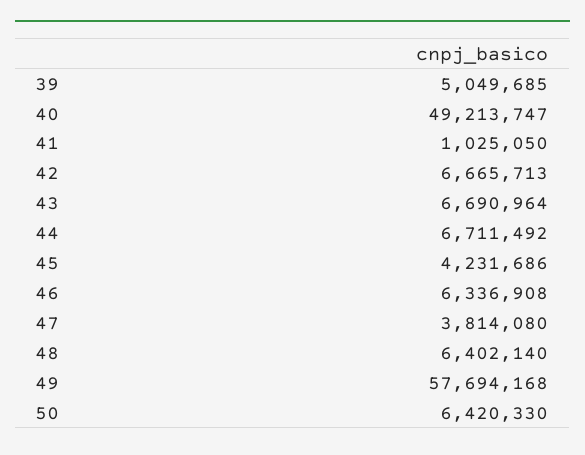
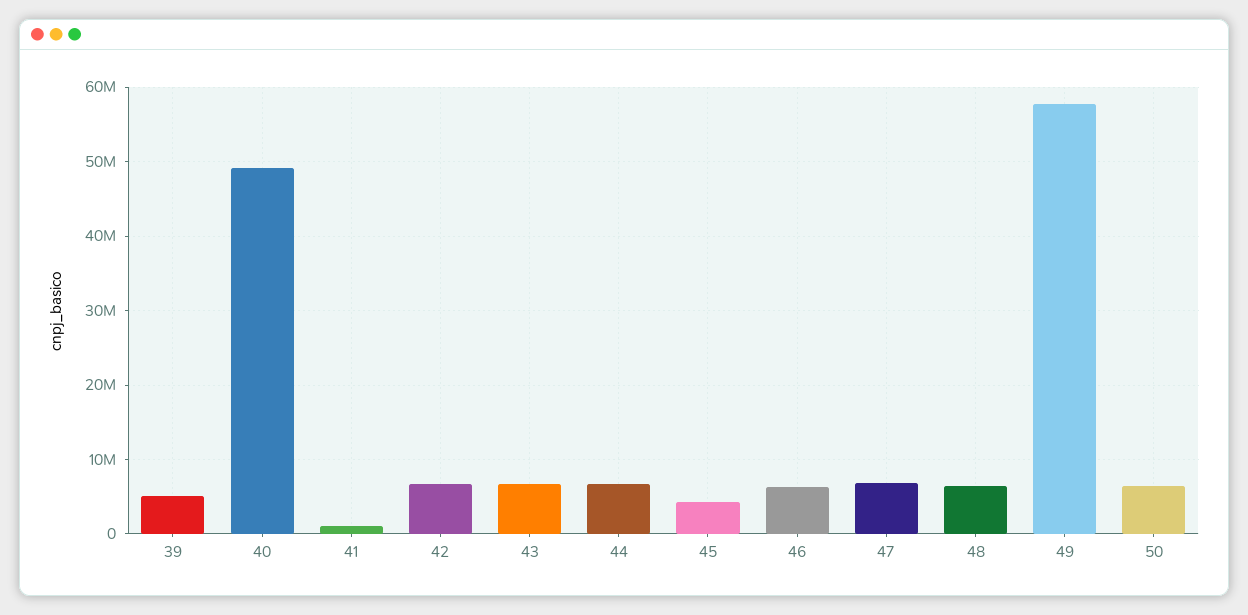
47: 3814080 -> 7000000

